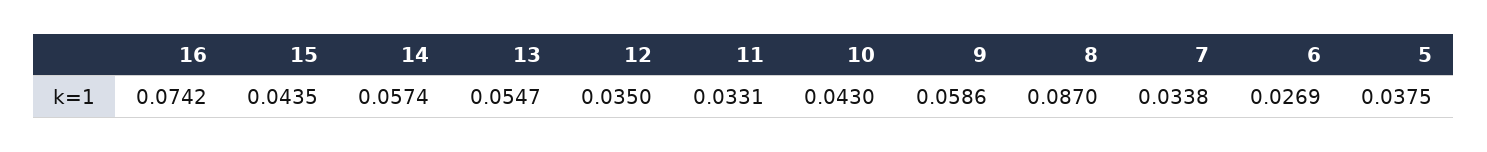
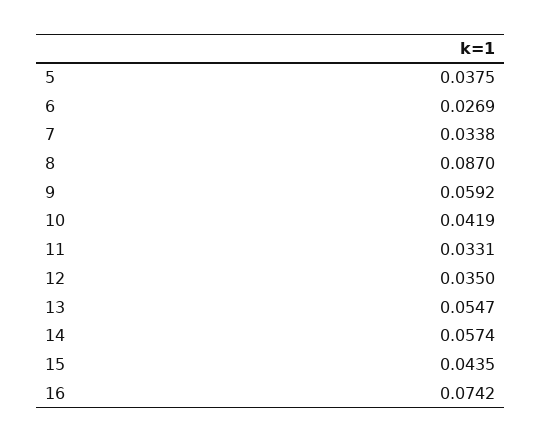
10: 0.043 -> 0.0419
9: 0.0586 -> 0.0592

